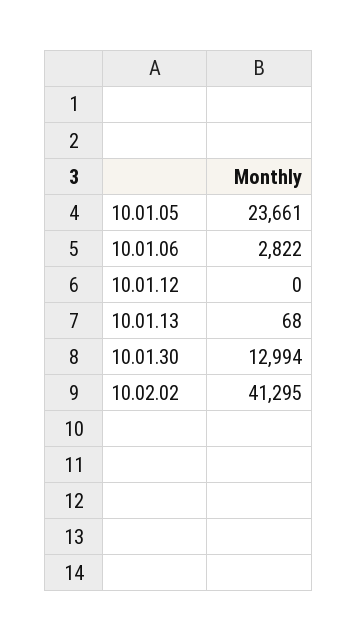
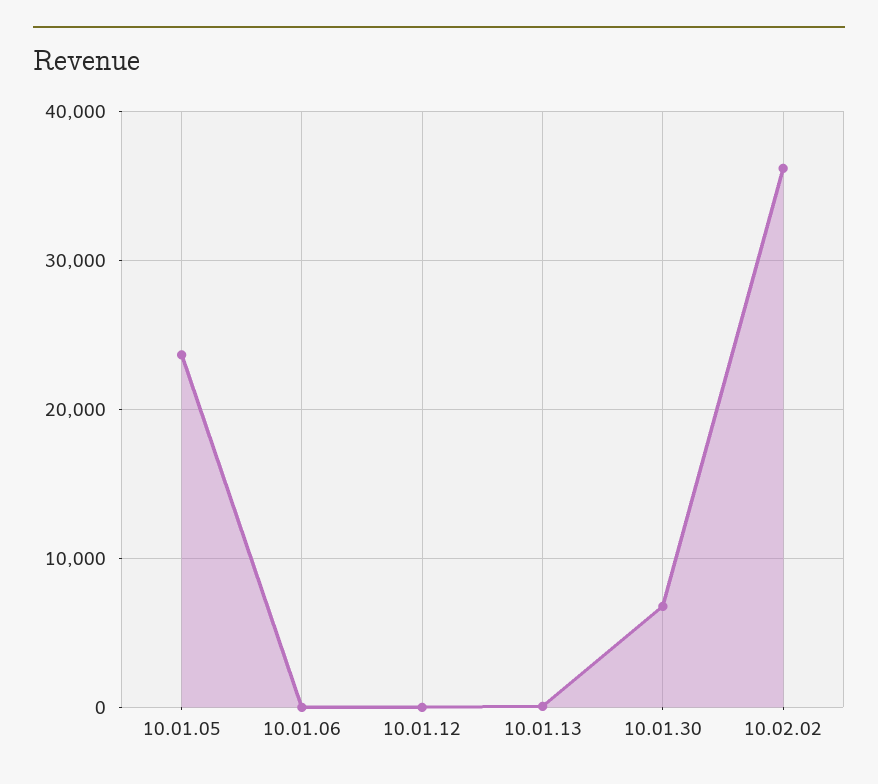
10.01.06: 2822 -> 0
10.01.30: 12994 -> 7000
10.02.02: 41295 -> 36000

